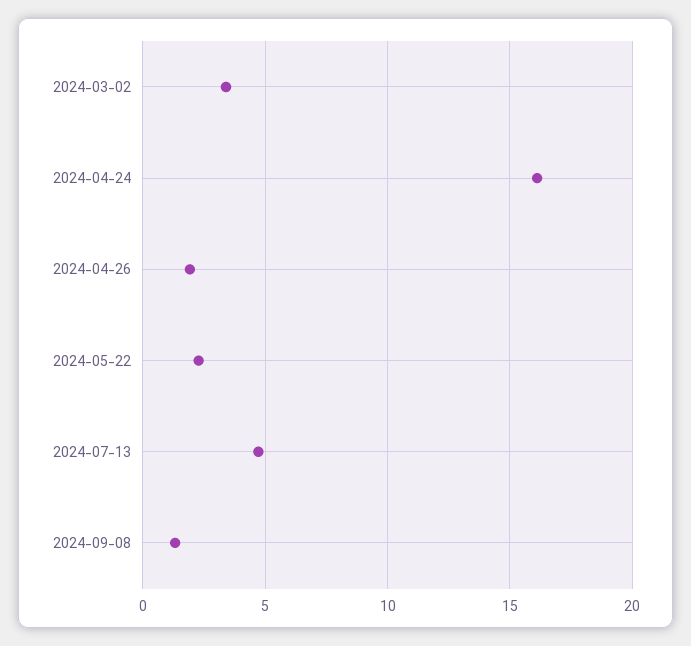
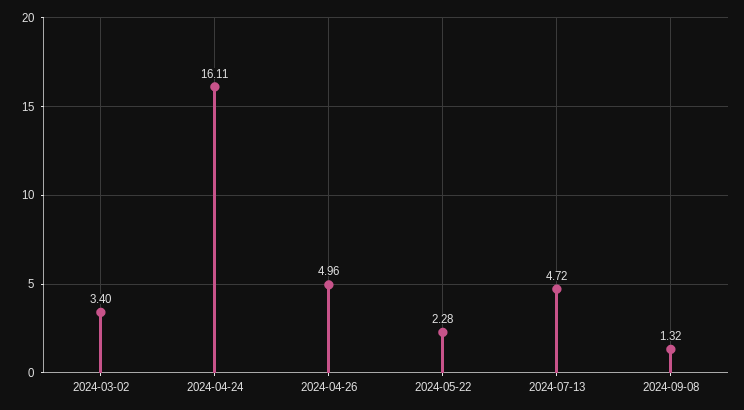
2024-04-26: 2 -> 4.96

